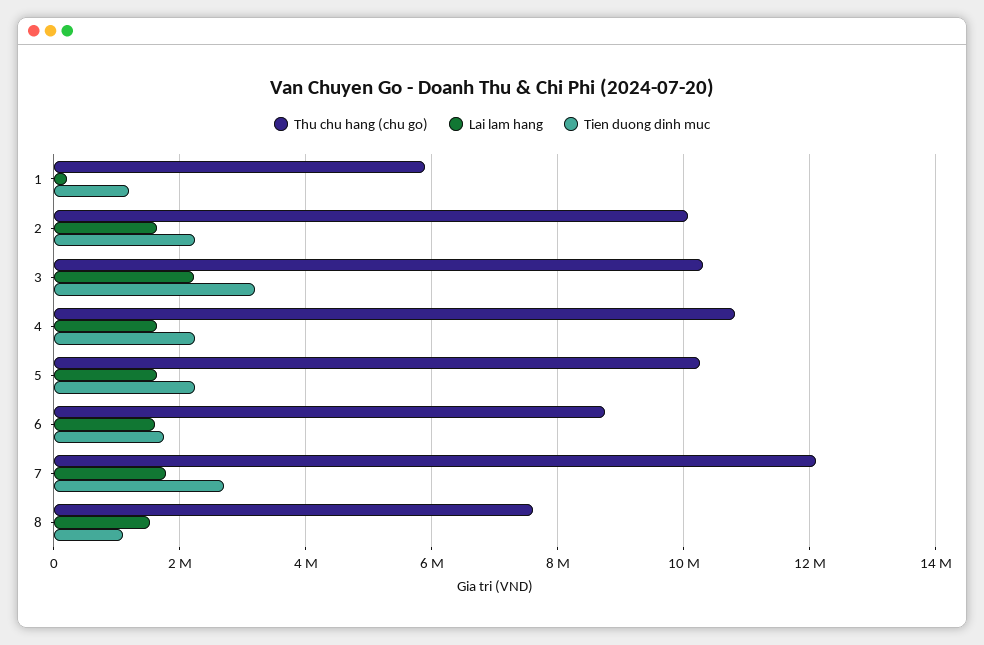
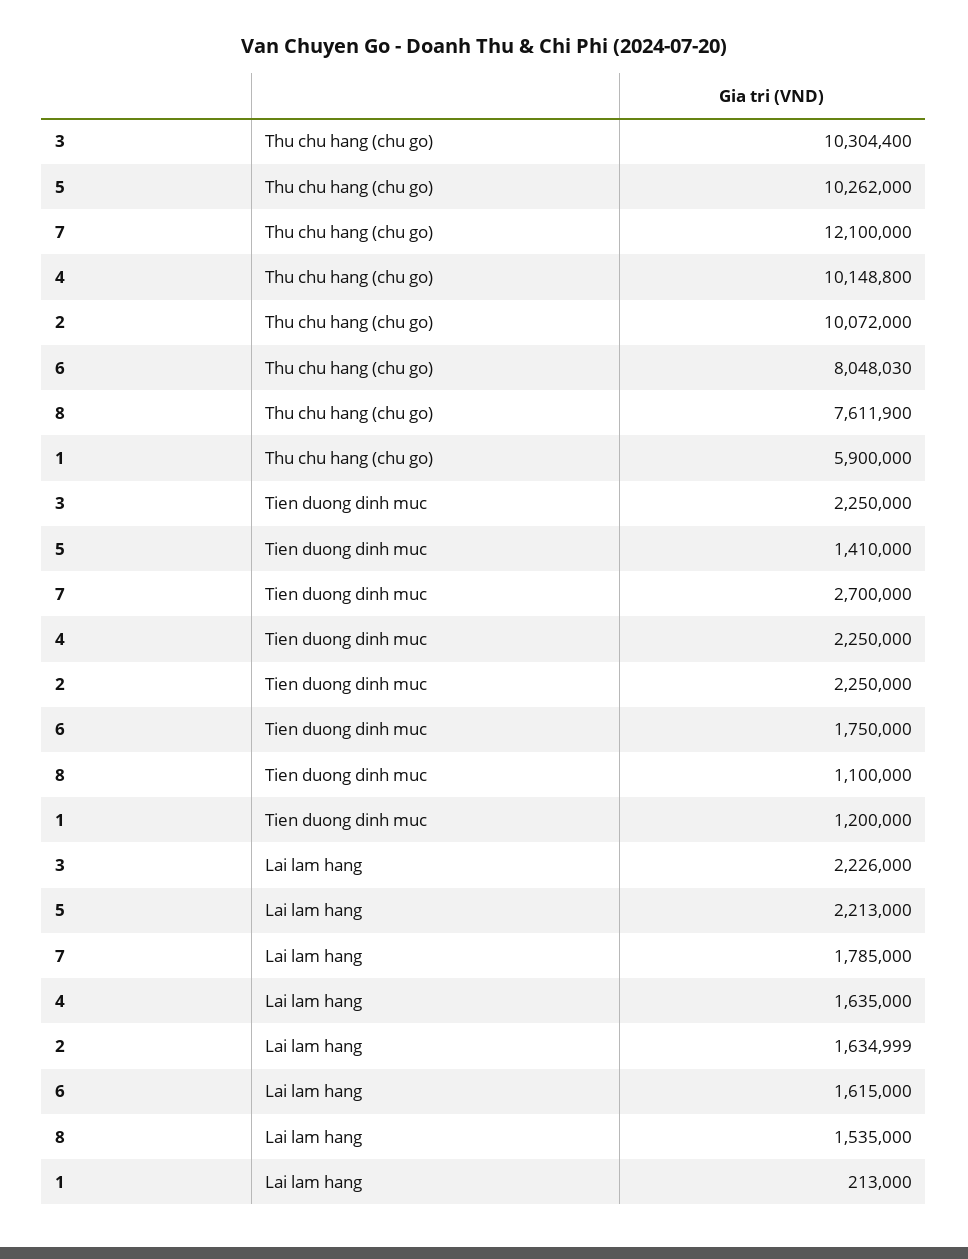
Tien duong dinh muc, 3: 3200000 -> 2250000
Thu chu hang (chu go), 4: 10800000 -> 10148800
Lai lam hang, 5: 1600000 -> 2213000
Tien duong dinh muc, 5: 2200000 -> 1410000
Thu chu hang (chu go), 6: 8800000 -> 8048030

